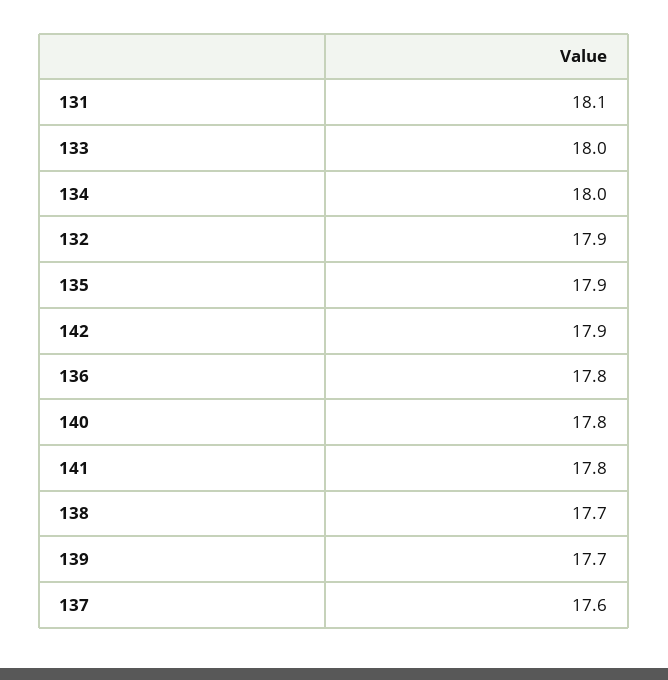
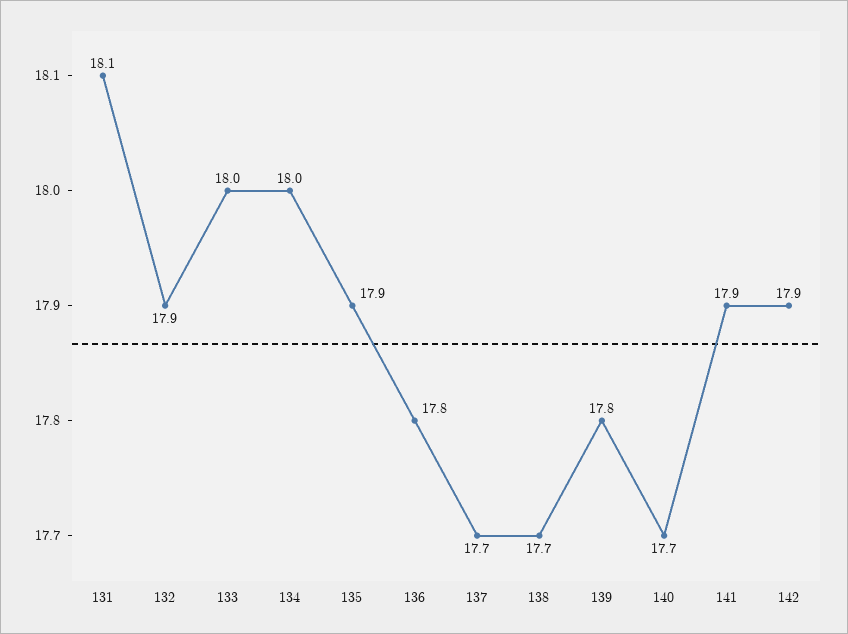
140: 17.8 -> 17.7
141: 17.8 -> 17.9
139: 17.7 -> 17.8
137: 17.6 -> 17.7

